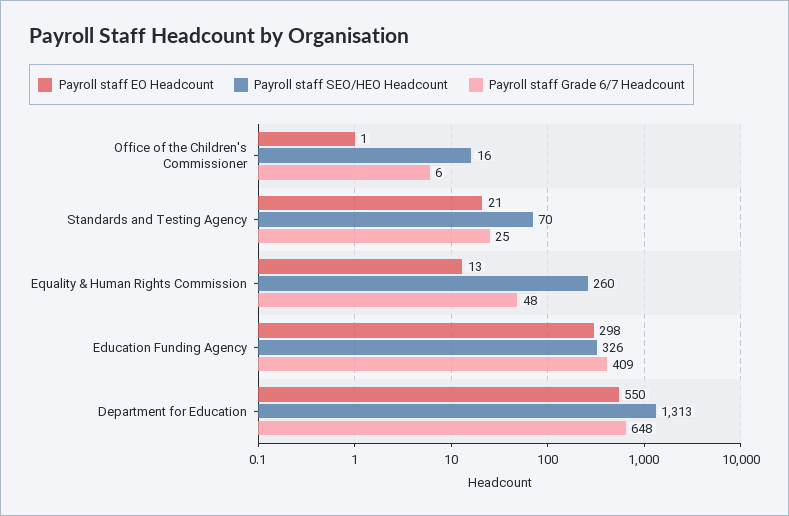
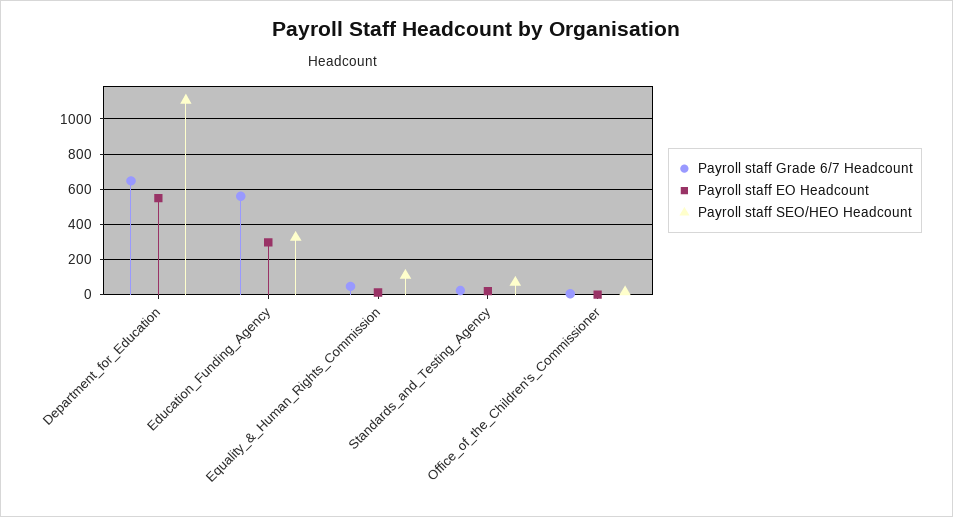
Payroll staff SEO/HEO Headcount, Equality & Human Rights Commission: 260 -> 100
Payroll staff Grade 6/7 Headcount, Education Funding Agency: 409 -> 550
Payroll staff SEO/HEO Headcount, Department for Education: 1313 -> 1100

